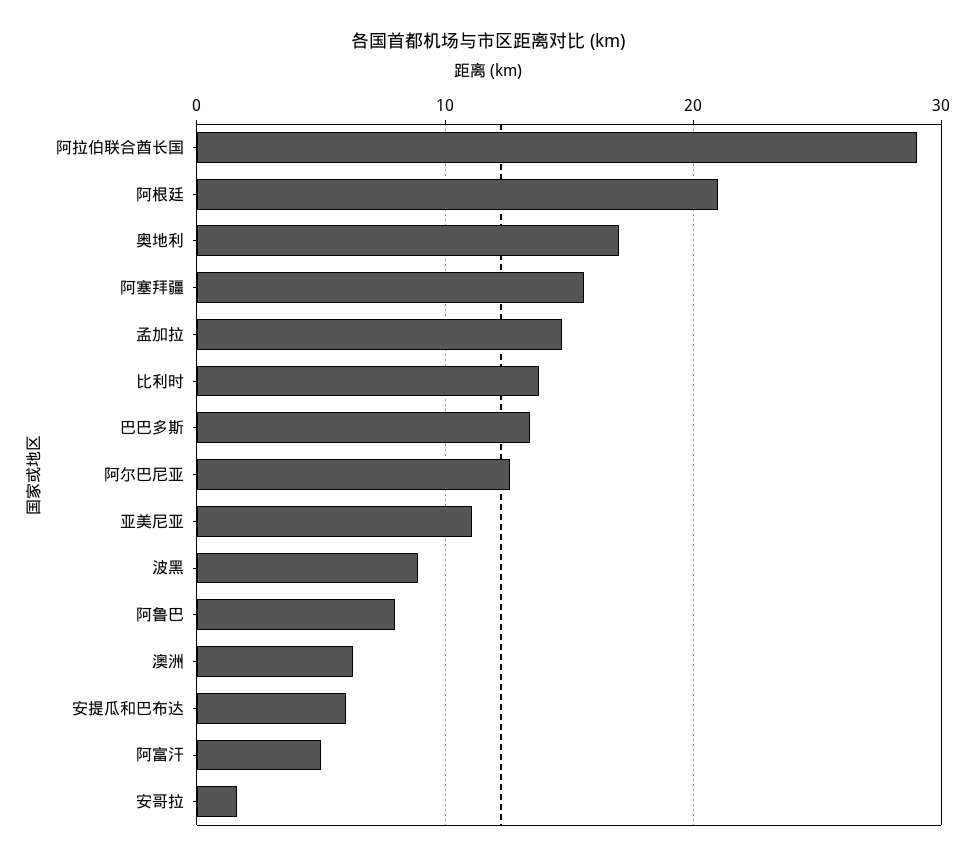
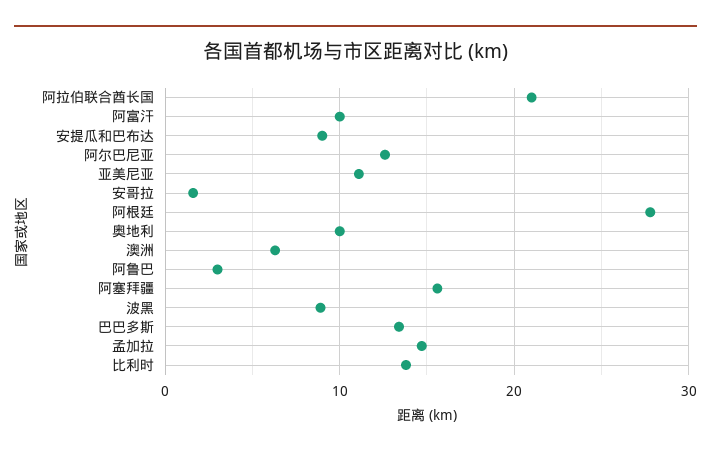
阿拉伯联合酋长国: 29 -> 21
阿根廷: 21 -> 28
奥地利: 17 -> 10
阿鲁巴: 8 -> 3
安提瓜和巴布达: 6 -> 9
阿富汗: 5 -> 10

